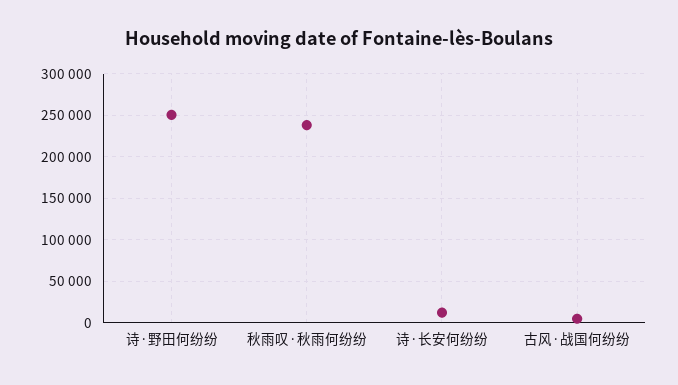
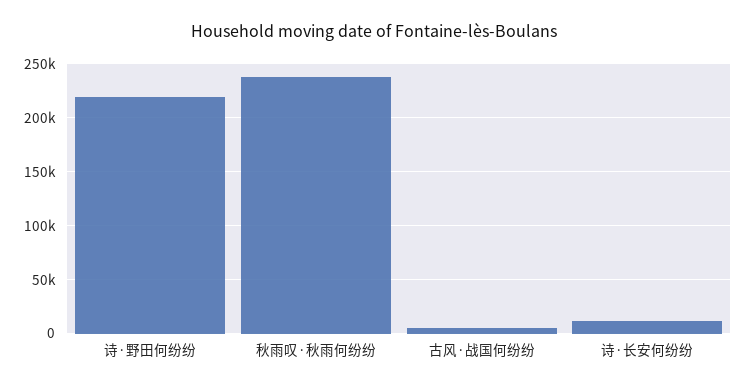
诗·野田何纷纷: 250000 -> 220000

